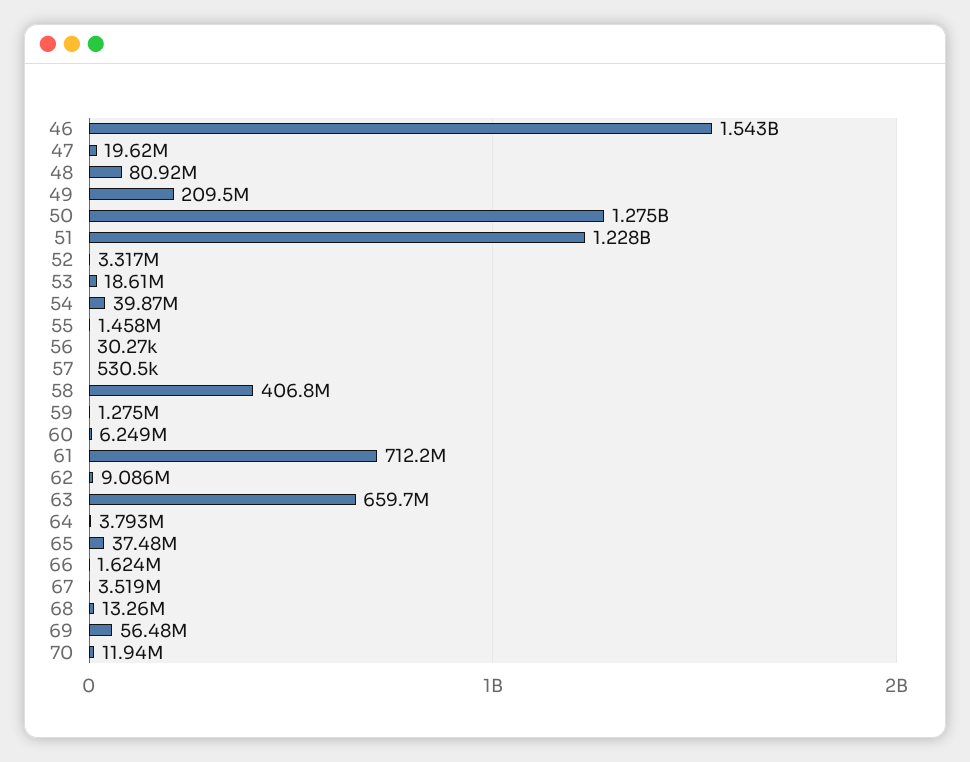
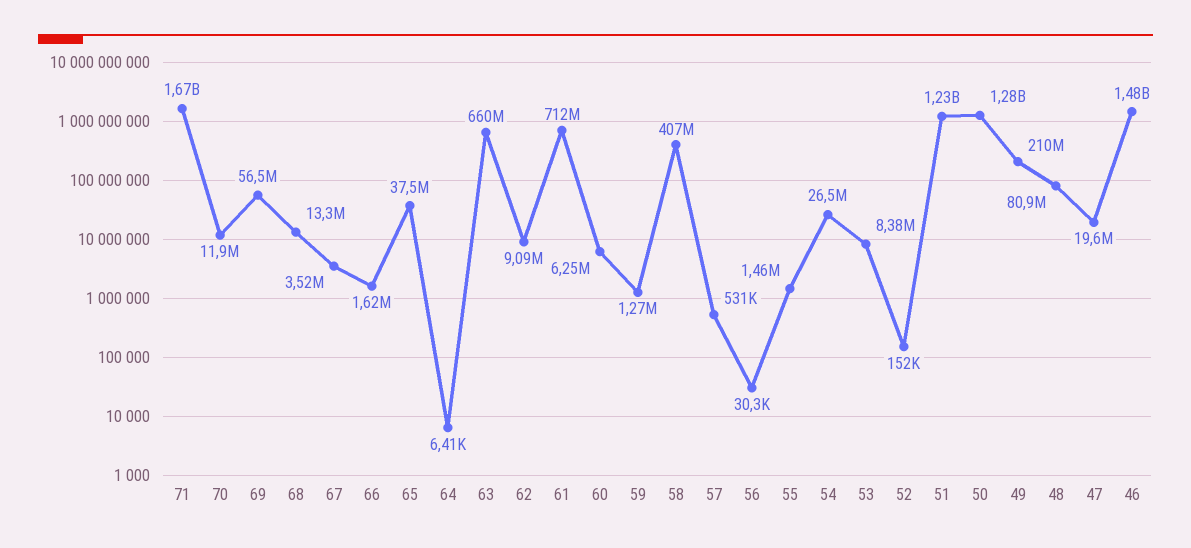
46: 1543000000 -> 1480000000
52: 3317000 -> 152000
53: 18610000 -> 8380000
54: 39870000 -> 26500000
64: 3793000 -> 6410
71: none -> 1670000000

